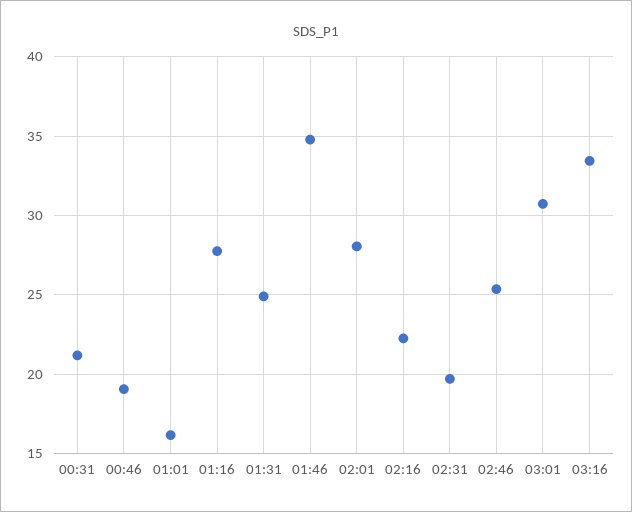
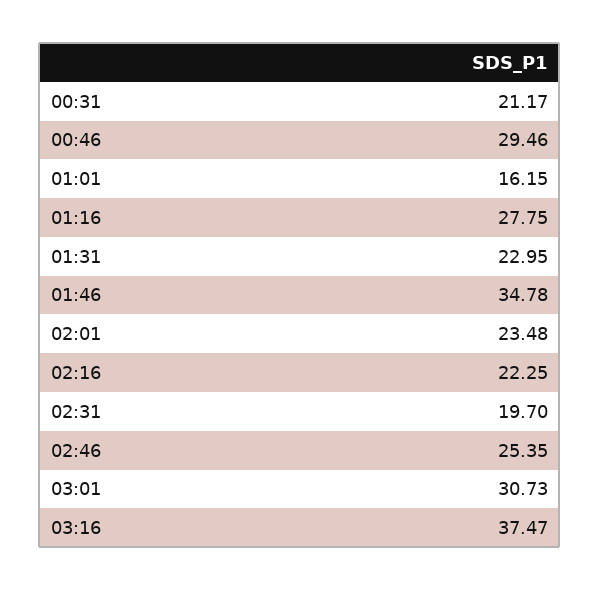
00:46: 19 -> 29.46
01:31: 25 -> 22.95
02:01: 28 -> 23.48
03:16: 33.5 -> 37.47

